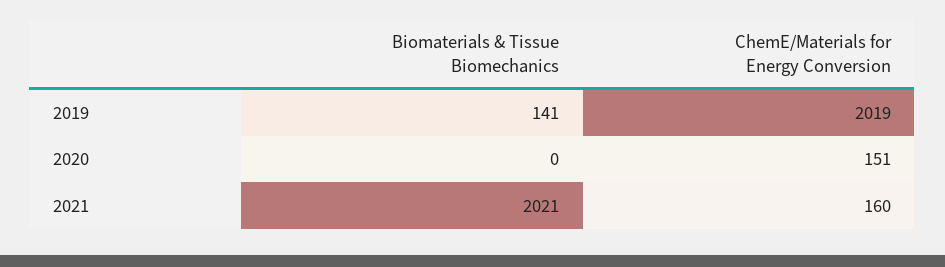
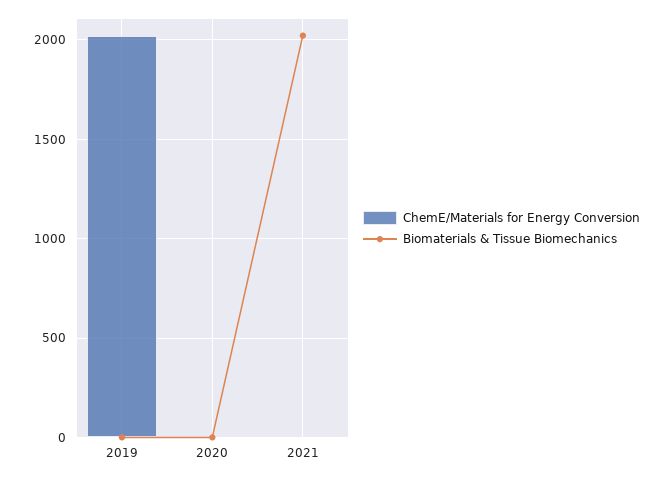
Biomaterials & Tissue Biomechanics, 2019: 141 -> 0
ChemE/Materials for Energy Conversion, 2020: 151 -> 0
ChemE/Materials for Energy Conversion, 2021: 160 -> 0

